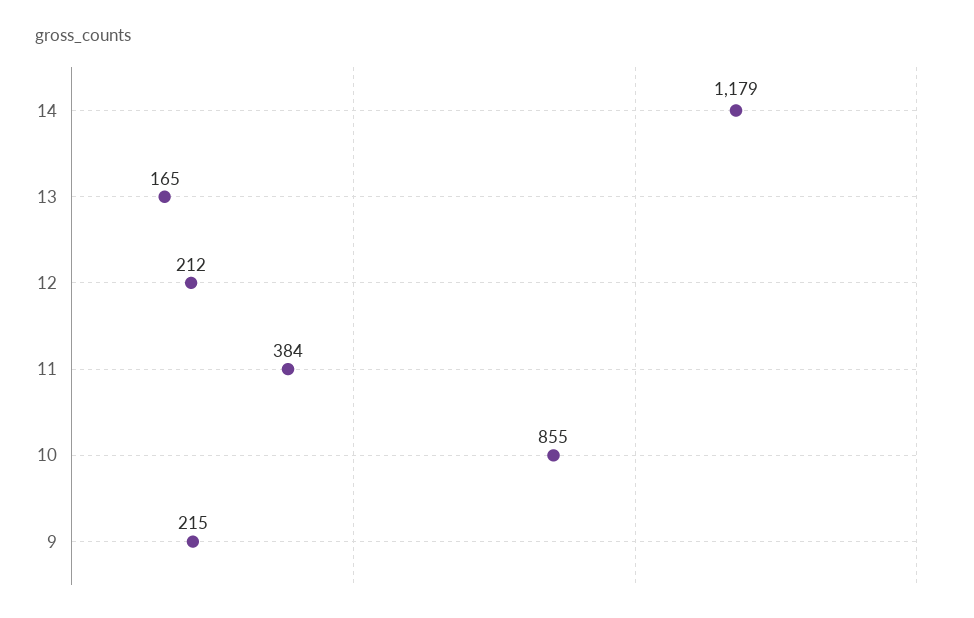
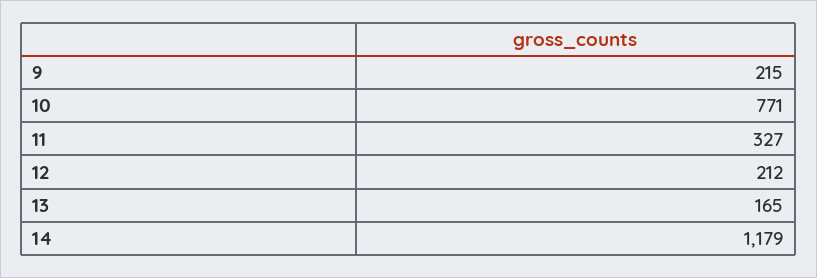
11: 384 -> 327
10: 855 -> 771

